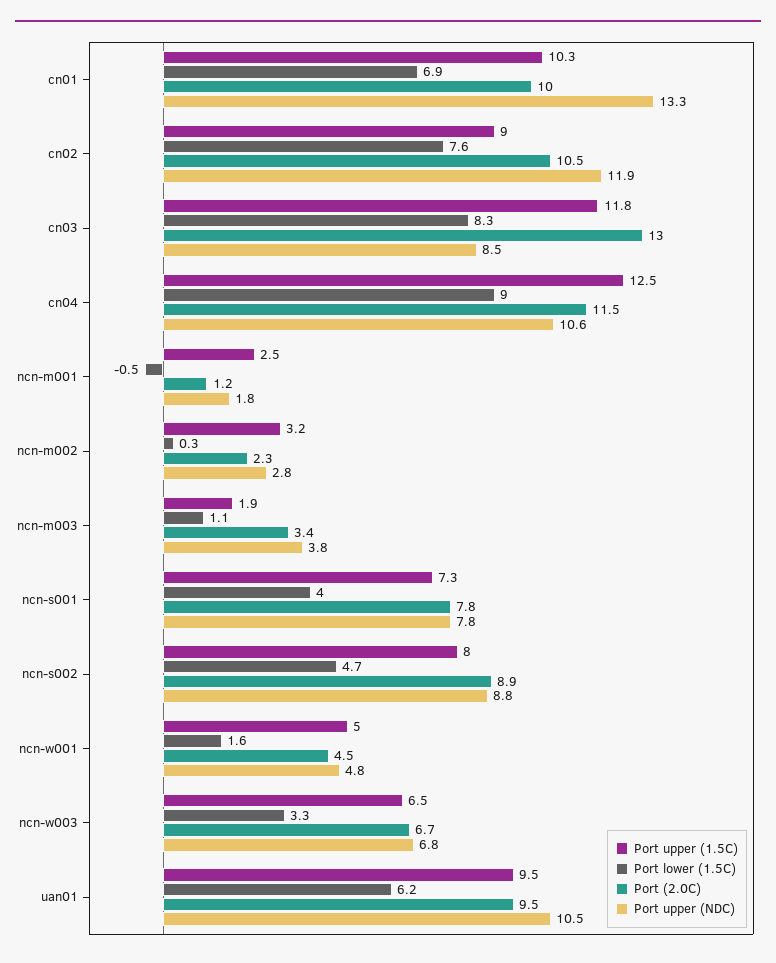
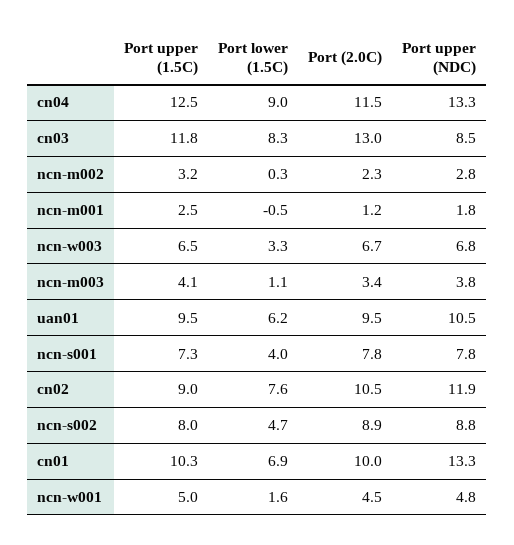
Port upper (NDC), cn04: 10.6 -> 13.3
Port upper (1.5C), ncn-m003: 1.9 -> 4.1

